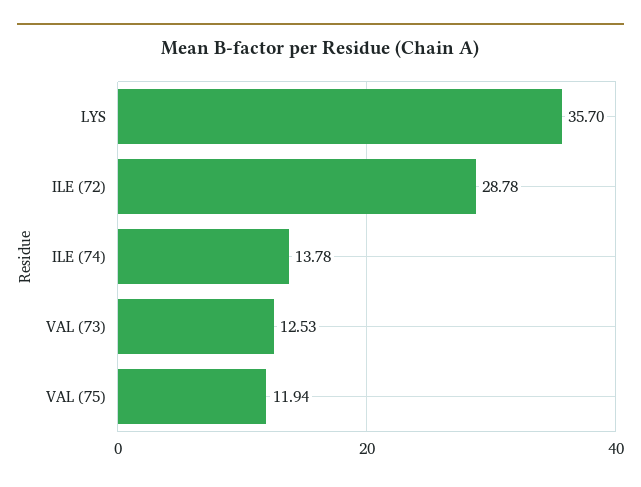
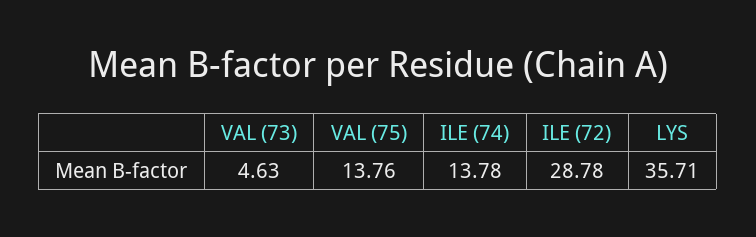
LYS: 35.7 -> 35.71
VAL (73): 12.53 -> 4.63
VAL (75): 11.94 -> 13.76

